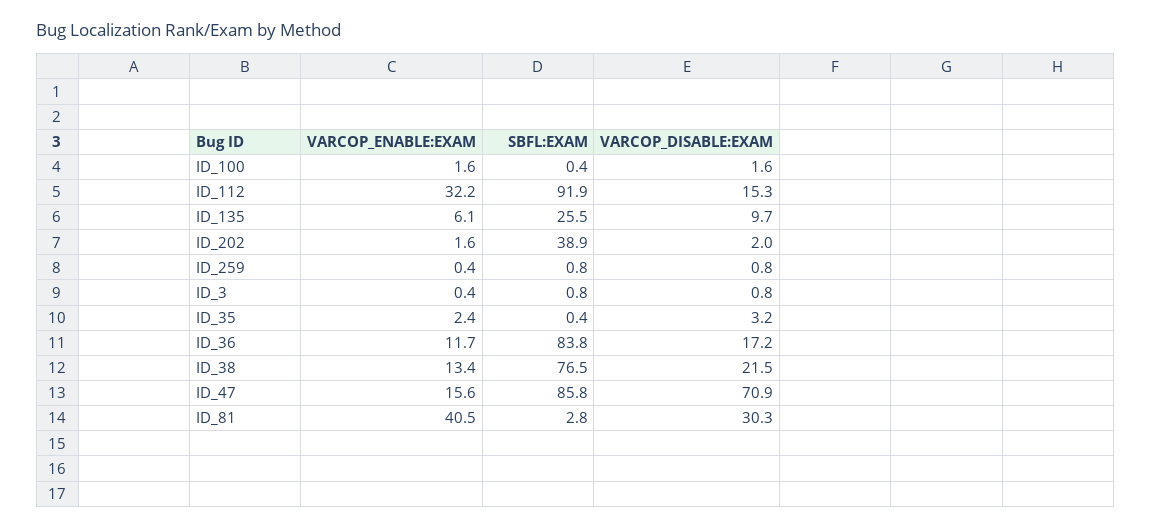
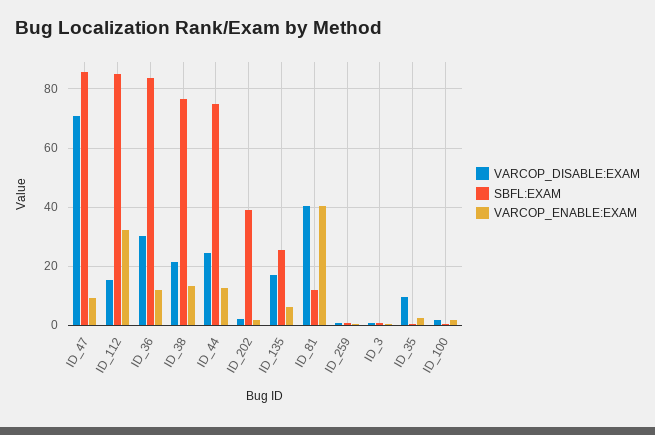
SBFL:EXAM, ID_112: 91.9 -> 85
VARCOP_DISABLE:EXAM, ID_135: 9.7 -> 17.5
VARCOP_DISABLE:EXAM, ID_35: 3.2 -> 10
VARCOP_DISABLE:EXAM, ID_36: 17.2 -> 30
VARCOP_ENABLE:EXAM, ID_47: 15.6 -> 10
SBFL:EXAM, ID_81: 2.8 -> 12.5
VARCOP_DISABLE:EXAM, ID_81: 30.3 -> 40
VARCOP_DISABLE:EXAM, ID_44: none -> 25
SBFL:EXAM, ID_44: none -> 75
VARCOP_ENABLE:EXAM, ID_44: none -> 12.5

